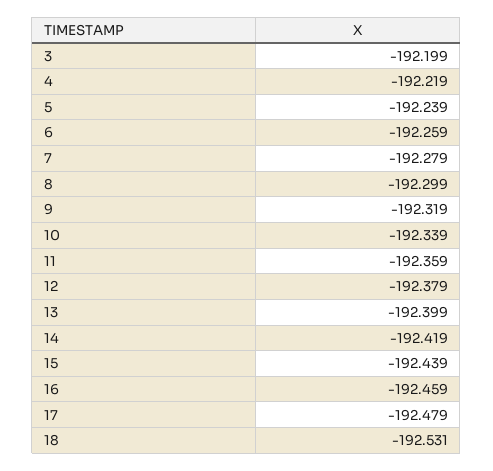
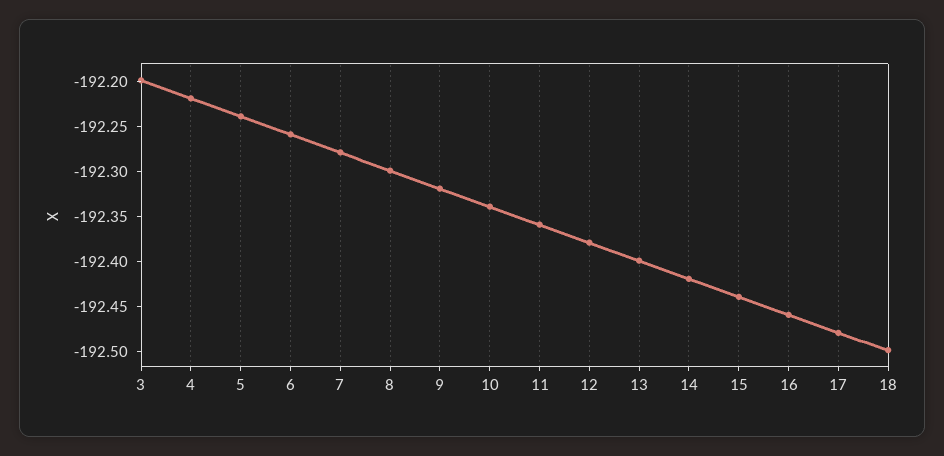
18: -192.531 -> -192.5

